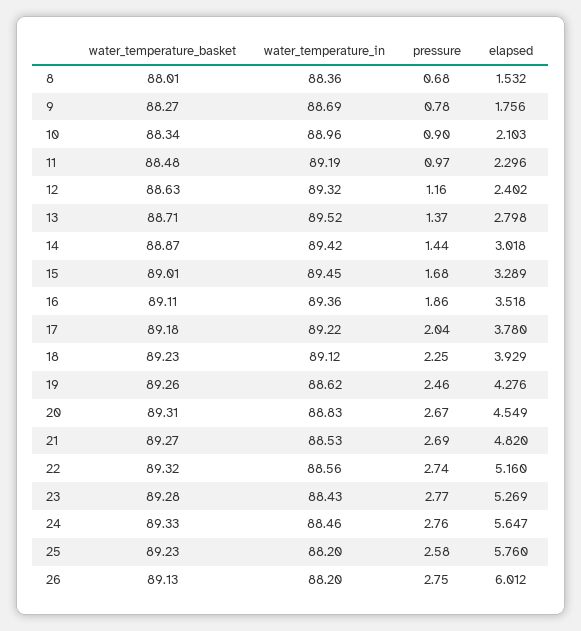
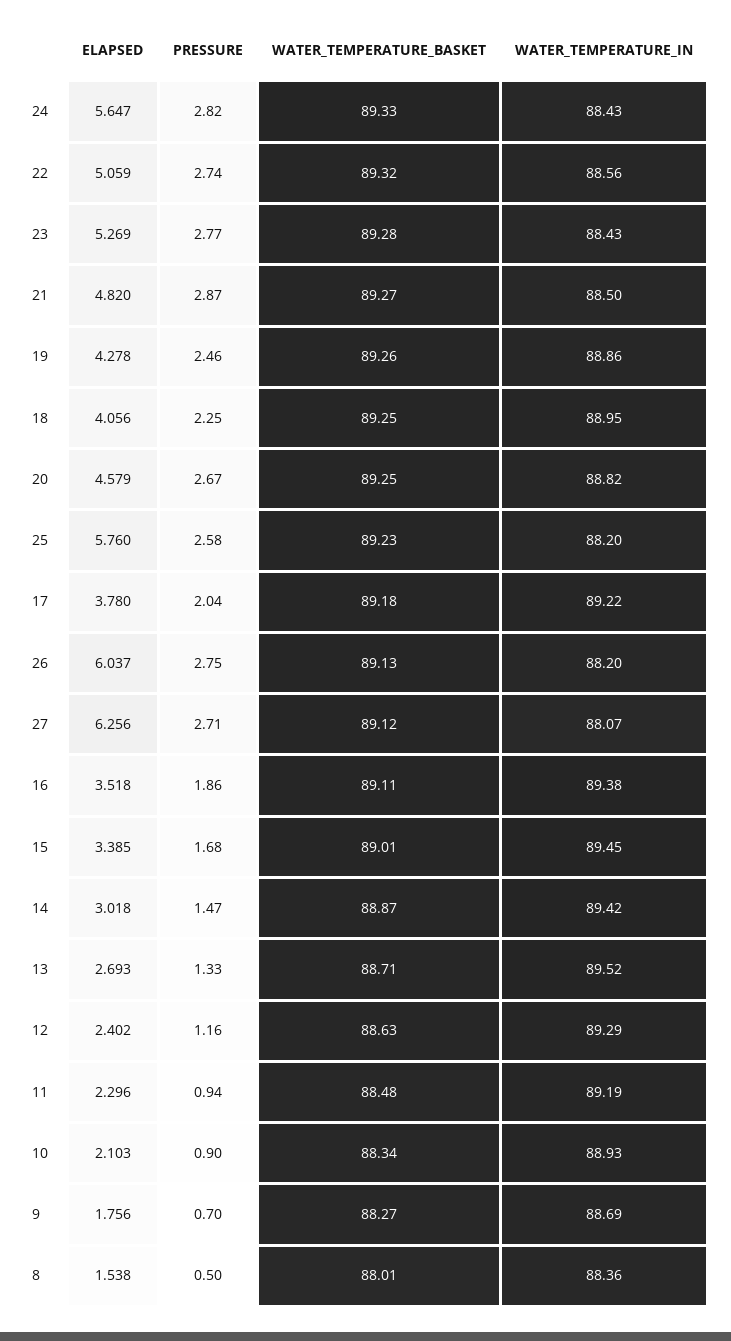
pressure, 8: 0.68 -> 0.5
elapsed, 8: 1.532 -> 1.538
pressure, 9: 0.78 -> 0.7
water_temperature_in, 10: 88.96 -> 88.93
pressure, 11: 0.97 -> 0.94
water_temperature_in, 12: 89.32 -> 89.29
pressure, 13: 1.37 -> 1.33
elapsed, 13: 2.798 -> 2.693
pressure, 14: 1.44 -> 1.47
elapsed, 15: 3.289 -> 3.385
water_temperature_in, 16: 89.36 -> 89.38
water_temperature_basket, 18: 89.23 -> 89.25
water_temperature_in, 18: 89.12 -> 88.95
elapsed, 18: 3.929 -> 4.056
water_temperature_in, 19: 88.62 -> 88.86
elapsed, 19: 4.276 -> 4.278
water_temperature_basket, 20: 89.31 -> 89.25
water_temperature_in, 20: 88.83 -> 88.82
elapsed, 20: 4.549 -> 4.579
water_temperature_in, 21: 88.53 -> 88.5
pressure, 21: 2.69 -> 2.87
elapsed, 22: 5.16 -> 5.059
water_temperature_in, 24: 88.46 -> 88.43
pressure, 24: 2.76 -> 2.82
elapsed, 26: 6.012 -> 6.037
elapsed, 27: none -> 6.256
pressure, 27: none -> 2.71
water_temperature_basket, 27: none -> 89.12
water_temperature_in, 27: none -> 88.07

